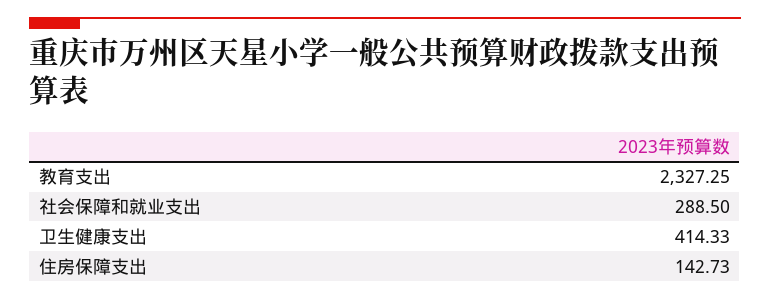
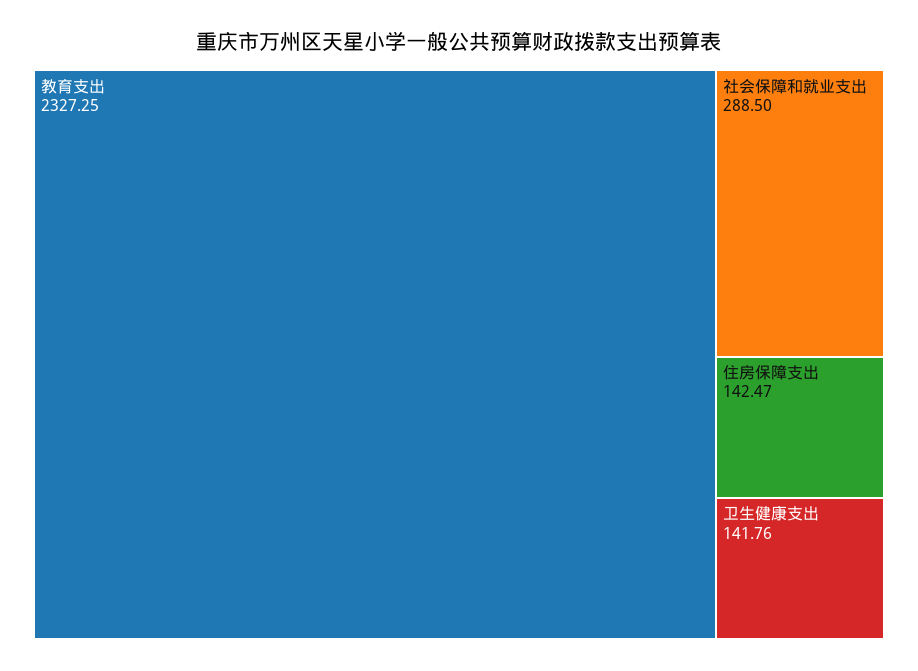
卫生健康支出: 414.33 -> 141.76
住房保障支出: 142.73 -> 142.47

